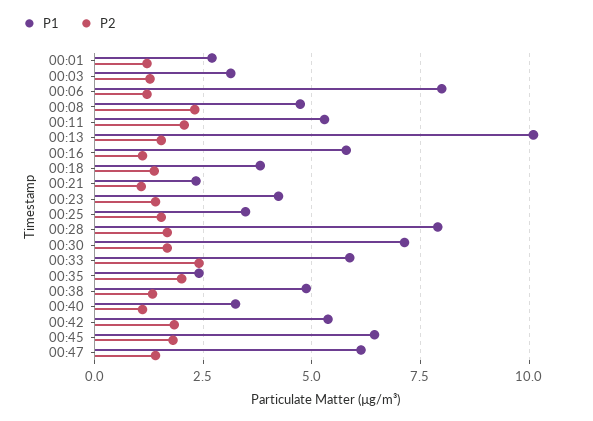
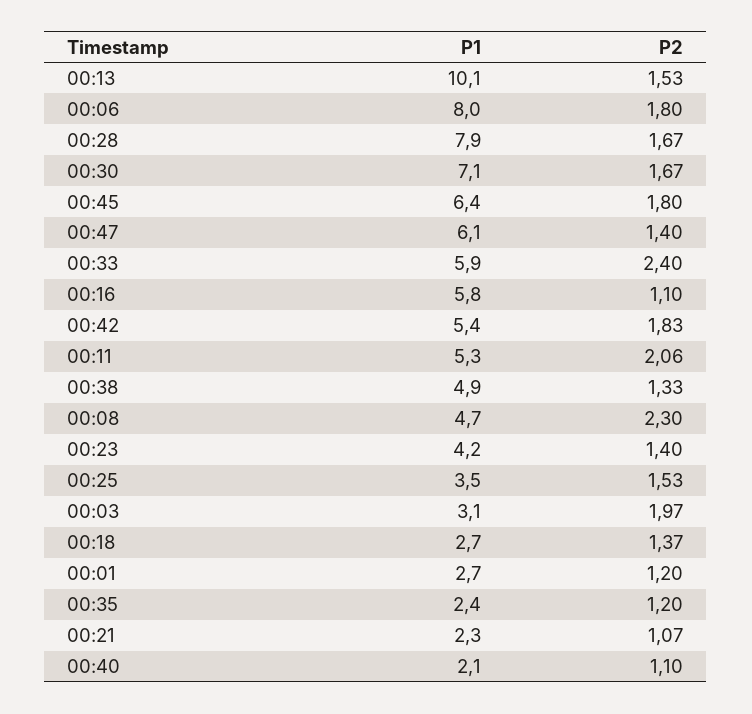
P2, 00:03: 1.25 -> 1.97
P2, 00:06: 1.25 -> 1.8
P1, 00:18: 3.75 -> 2.7
P2, 00:35: 2 -> 1.2
P1, 00:40: 3.25 -> 2.1

